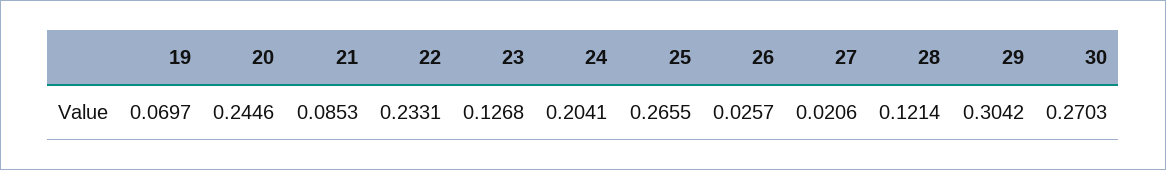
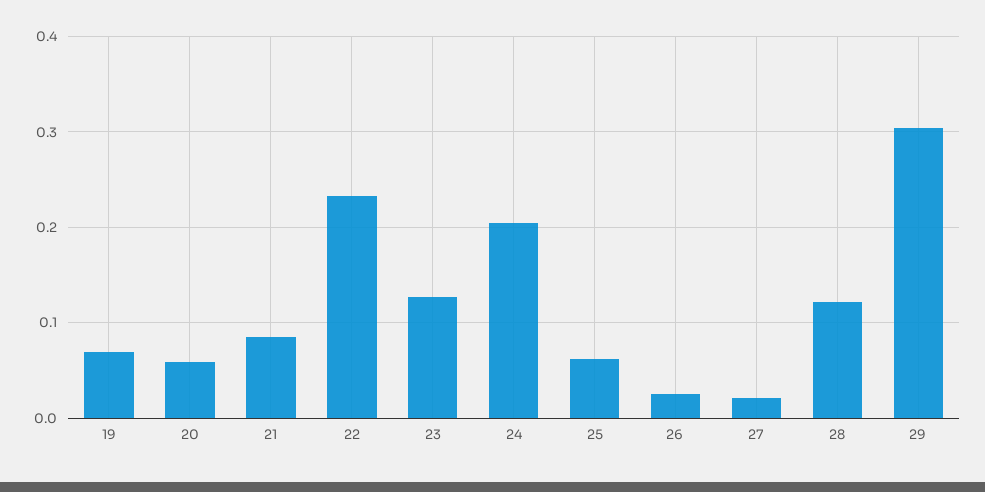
20: 0.2446 -> 0.06
25: 0.2655 -> 0.06
30: 0.2703 -> none

